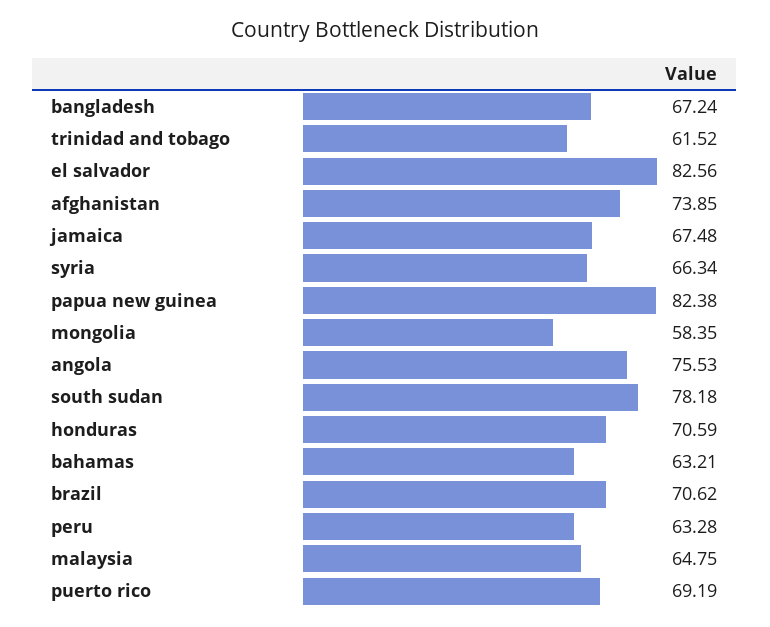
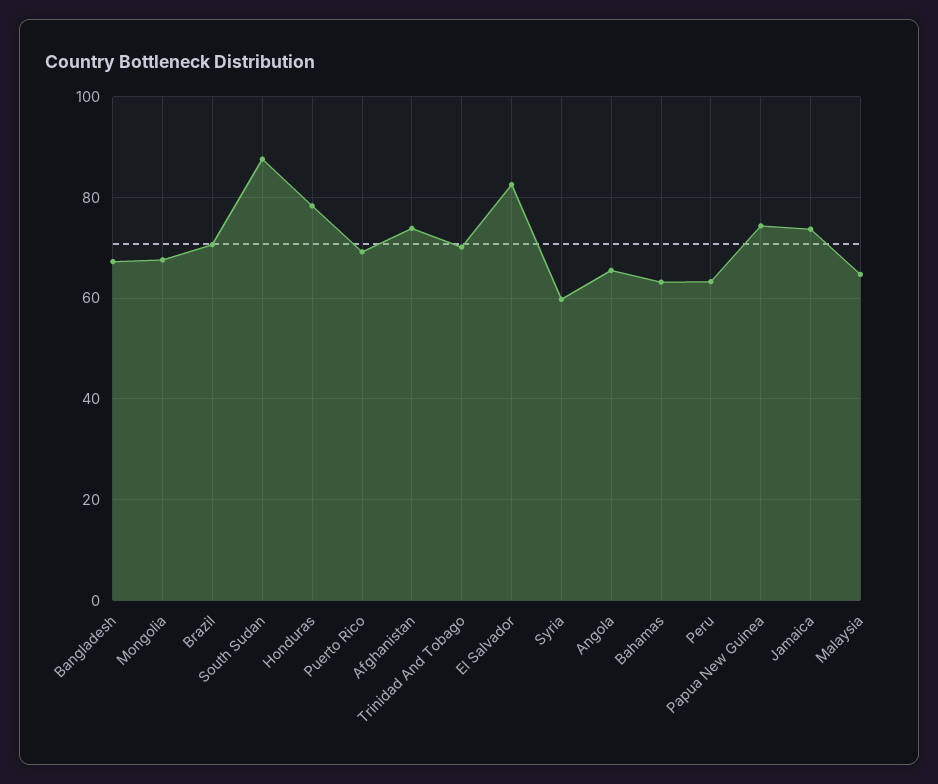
trinidad and tobago: 61.52 -> 70
jamaica: 67.48 -> 74
syria: 66.34 -> 60
papua new guinea: 82.38 -> 74
mongolia: 58.35 -> 68
angola: 75.53 -> 66
south sudan: 78.18 -> 88
honduras: 70.59 -> 78

